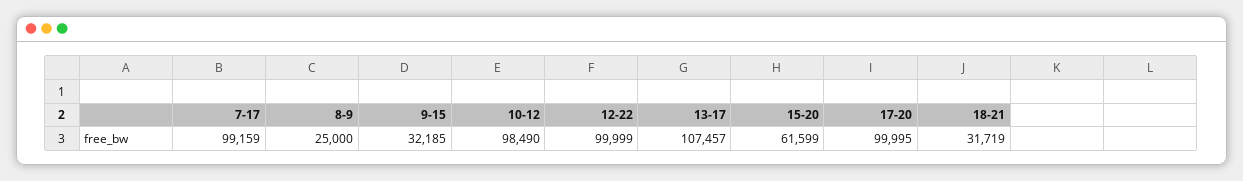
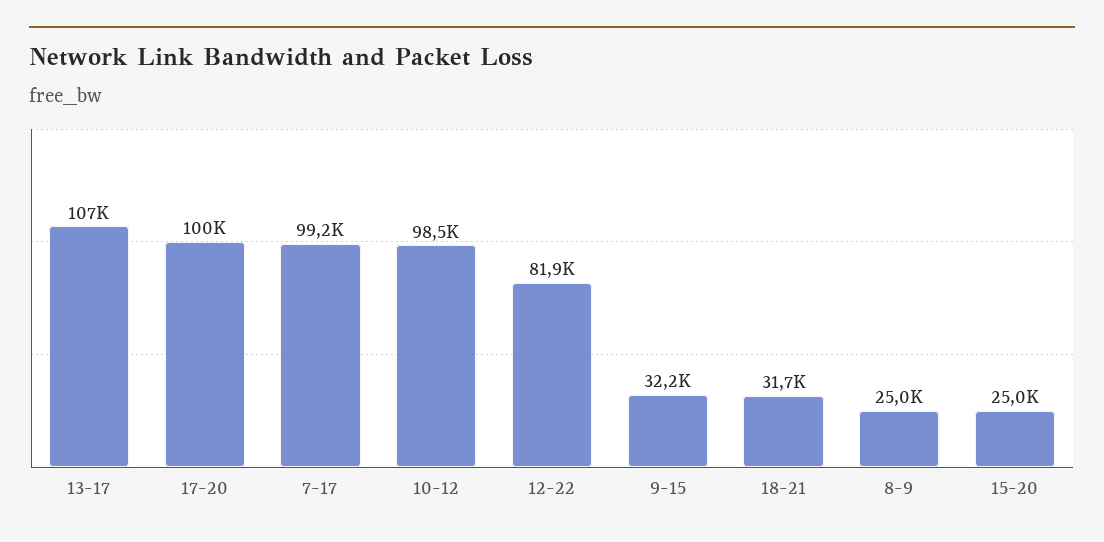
12-22: 99999 -> 81900
15-20: 61599 -> 25000

